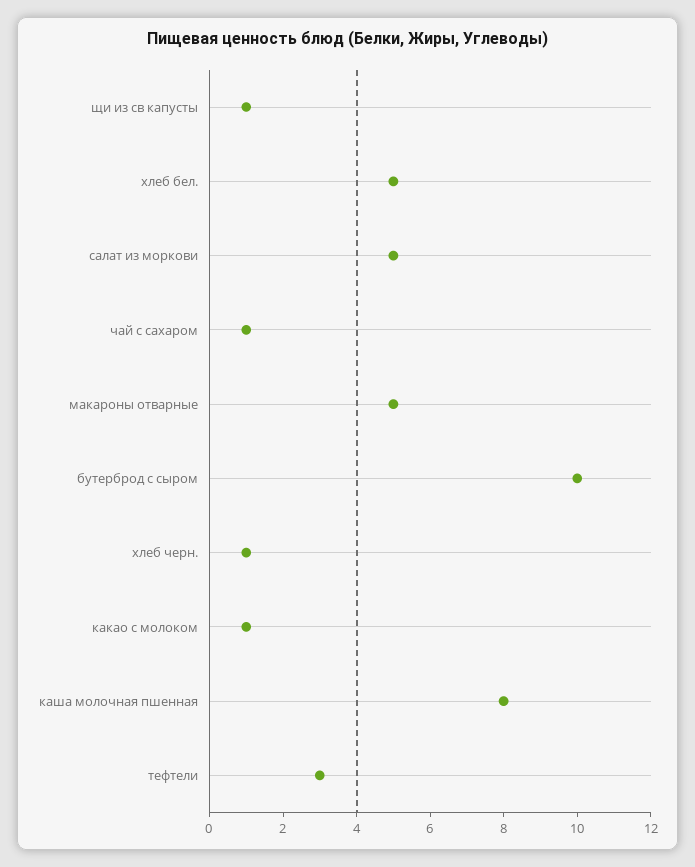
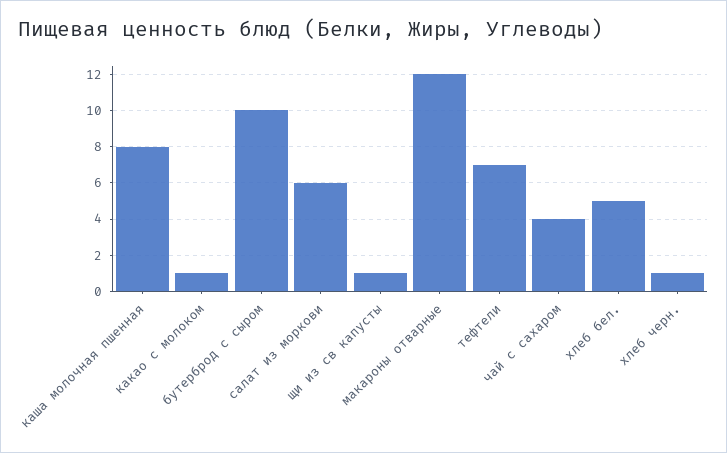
салат из моркови: 5 -> 6
чай с сахаром: 1 -> 4
макароны отварные: 5 -> 12
тефтели: 3 -> 7

